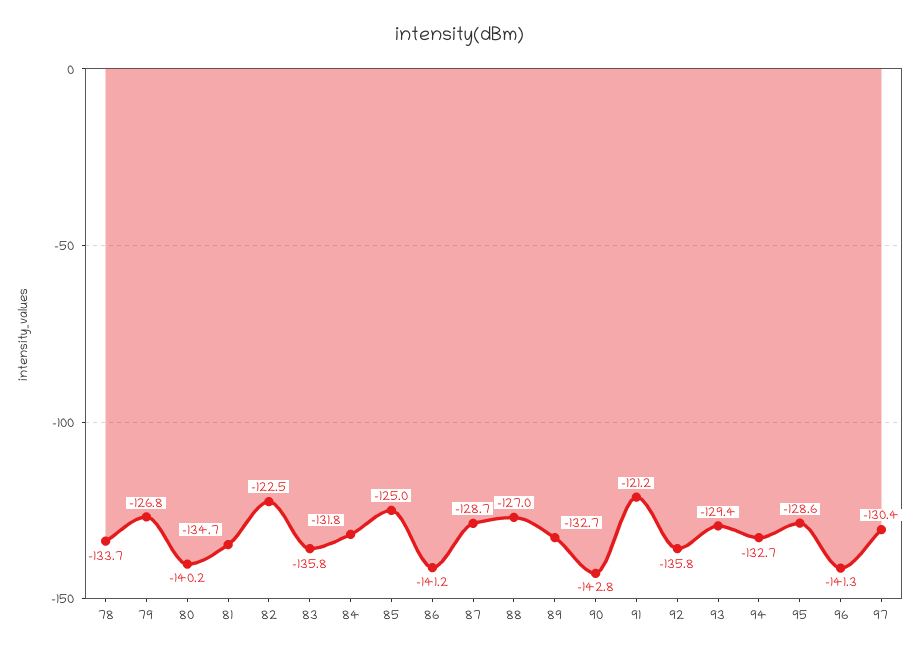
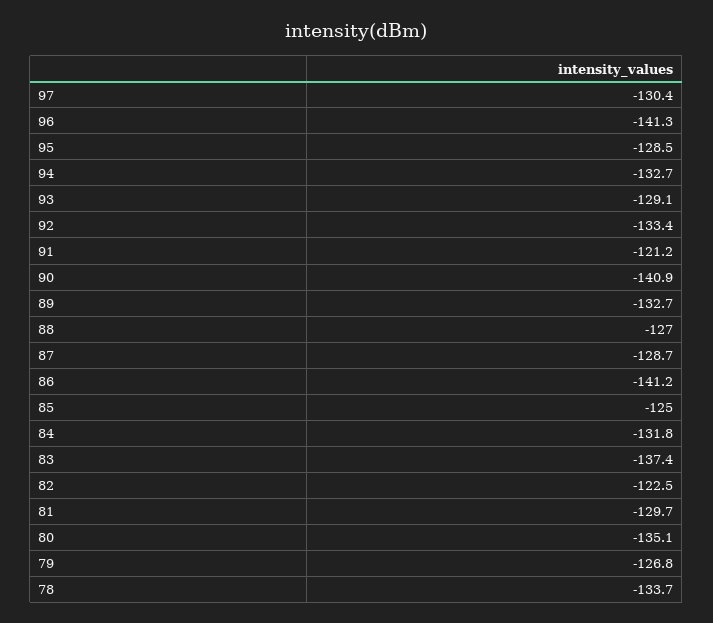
80: -140.2 -> -135.1
81: -134.7 -> -129.7
83: -135.8 -> -137.4
90: -142.8 -> -140.9
92: -135.8 -> -133.4
93: -129.4 -> -129.1
95: -128.6 -> -128.5

